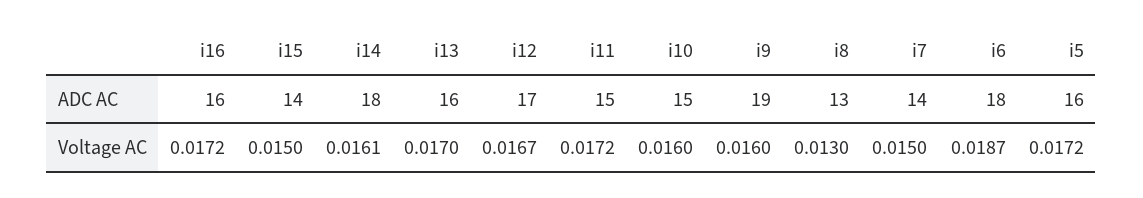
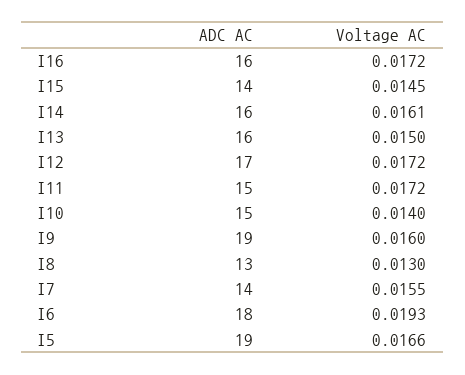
i14, ADC AC: 18 -> 16
i5, ADC AC: 16 -> 19
i15, Voltage AC: 0.015 -> 0.0145
i13, Voltage AC: 0.017 -> 0.015
i12, Voltage AC: 0.0167 -> 0.0172
i10, Voltage AC: 0.016 -> 0.014
i7, Voltage AC: 0.015 -> 0.0155
i6, Voltage AC: 0.0187 -> 0.0193
i5, Voltage AC: 0.0172 -> 0.0166

